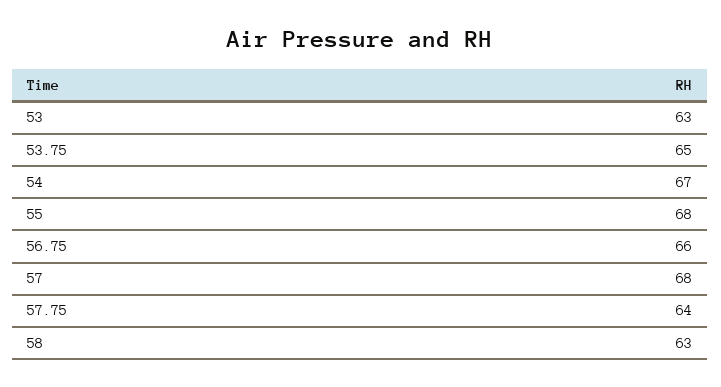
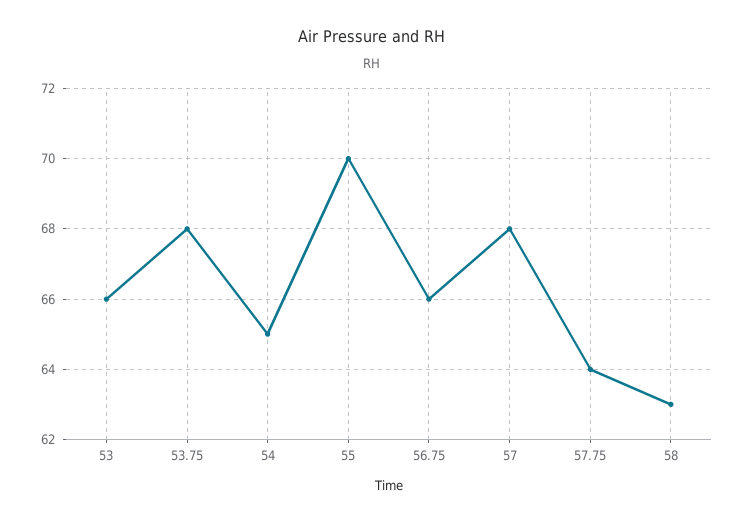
53: 63 -> 66
53.75: 65 -> 68
54: 67 -> 65
55: 68 -> 70

